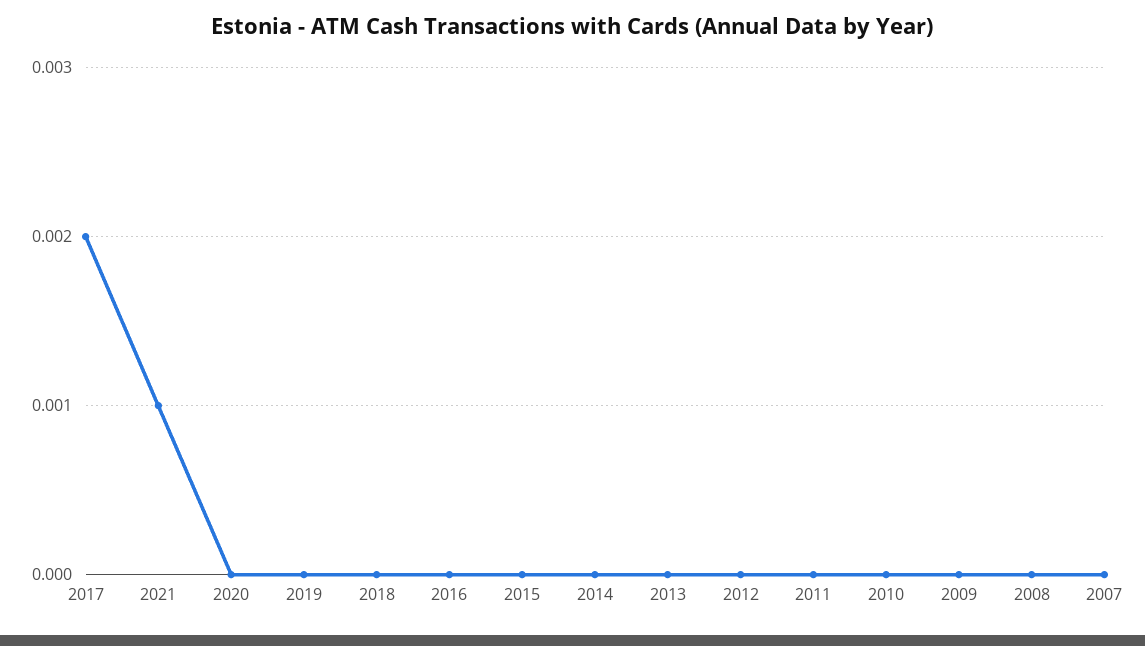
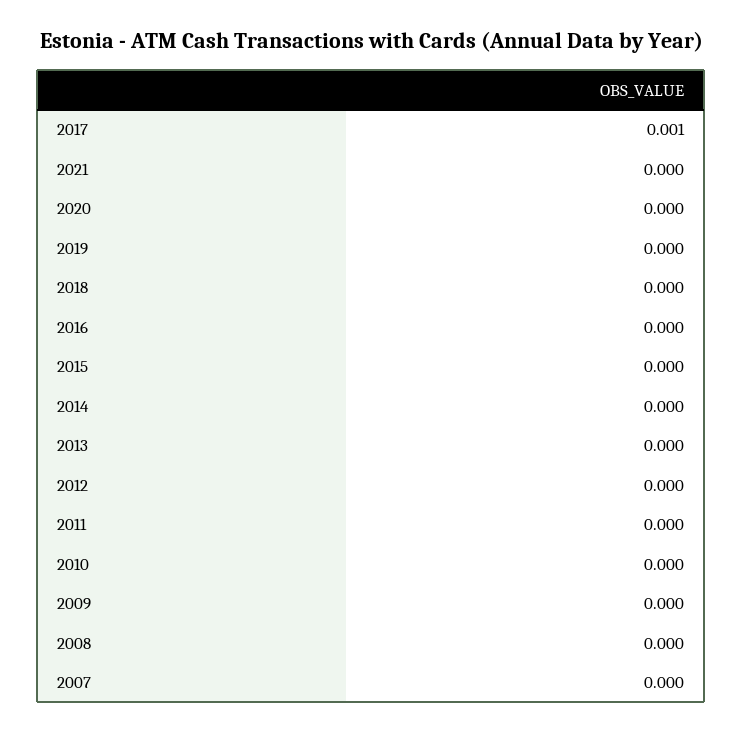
2017: 0.002 -> 0.001
2021: 0.001 -> 0

